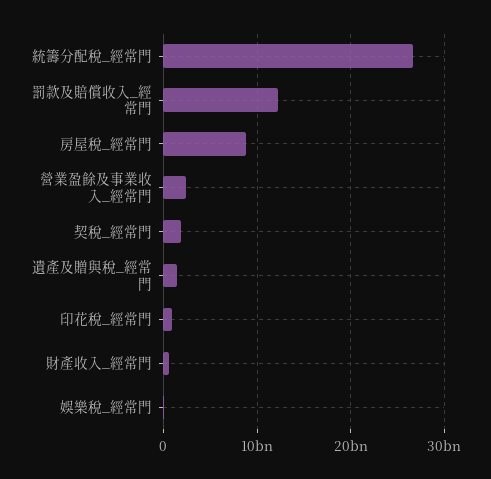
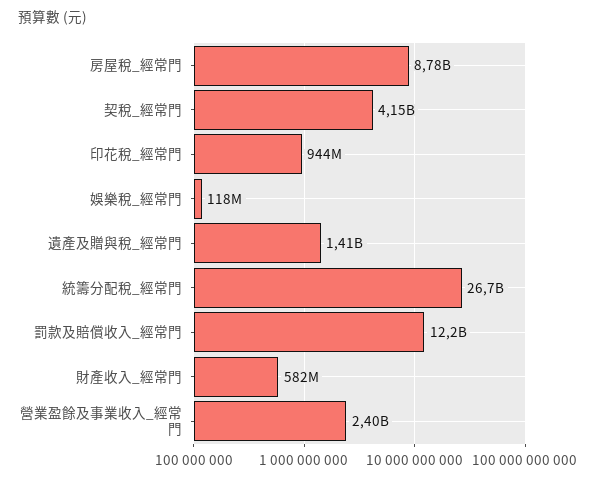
契稅_經常門: 2000000000 -> 4150000000

